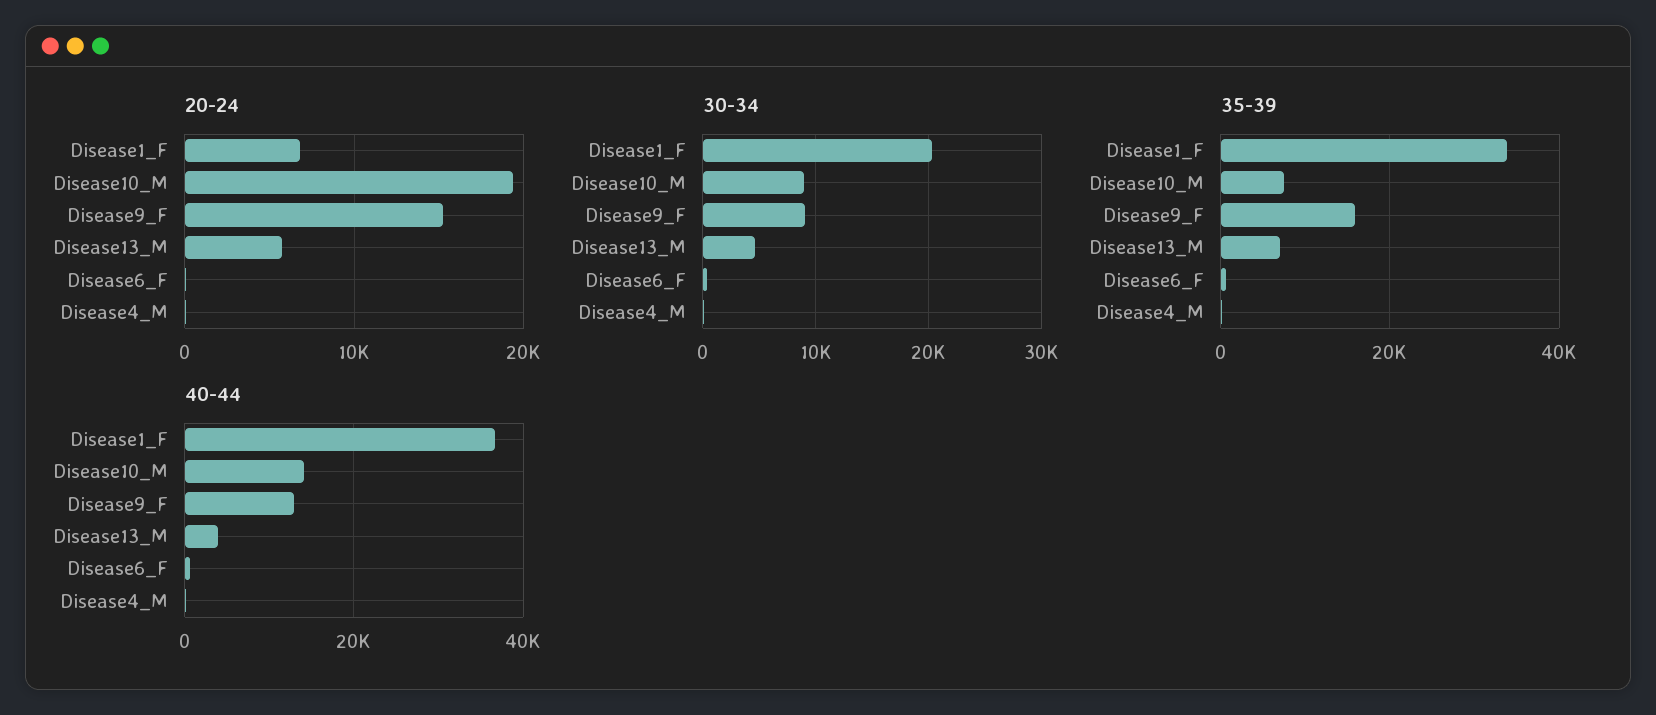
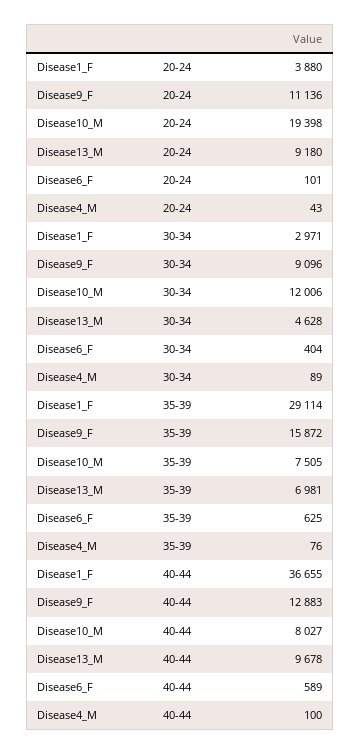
20-24, Disease1_F: 7000 -> 3880
20-24, Disease9_F: 15000 -> 11136
20-24, Disease13_M: 6000 -> 9180
30-34, Disease1_F: 20000 -> 2971
30-34, Disease10_M: 9000 -> 12006
35-39, Disease1_F: 34000 -> 29114
40-44, Disease10_M: 14000 -> 8027
40-44, Disease13_M: 4000 -> 9678

